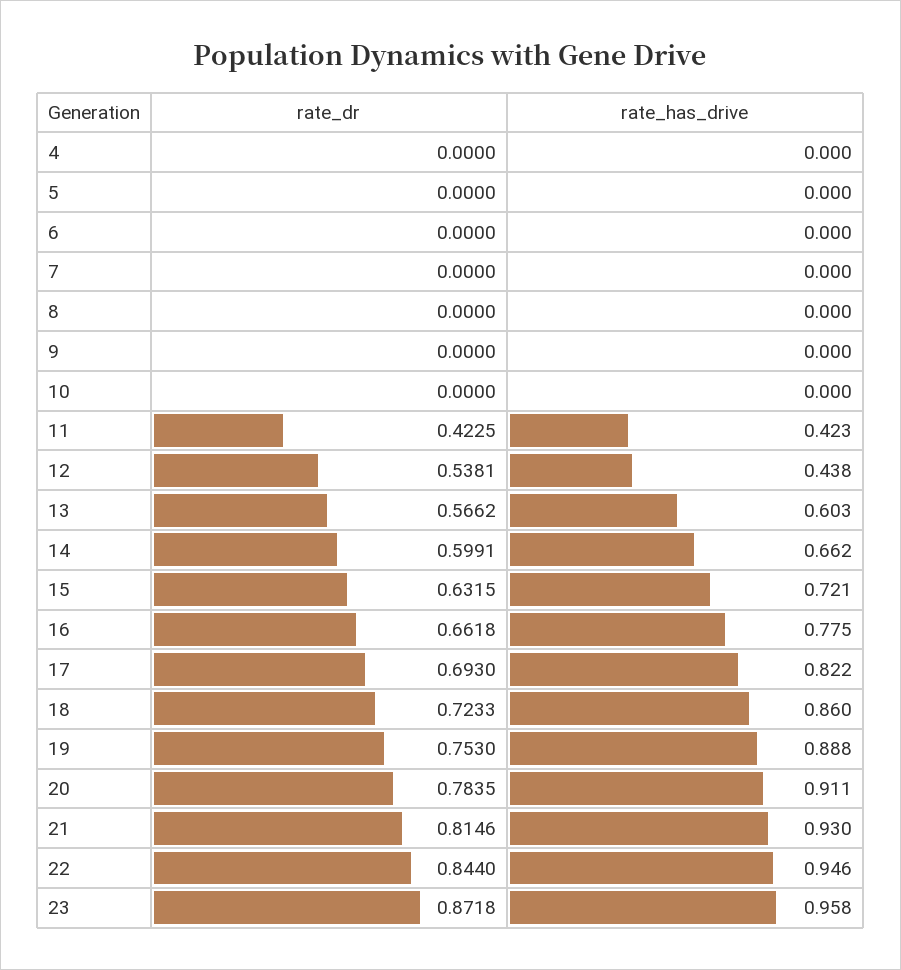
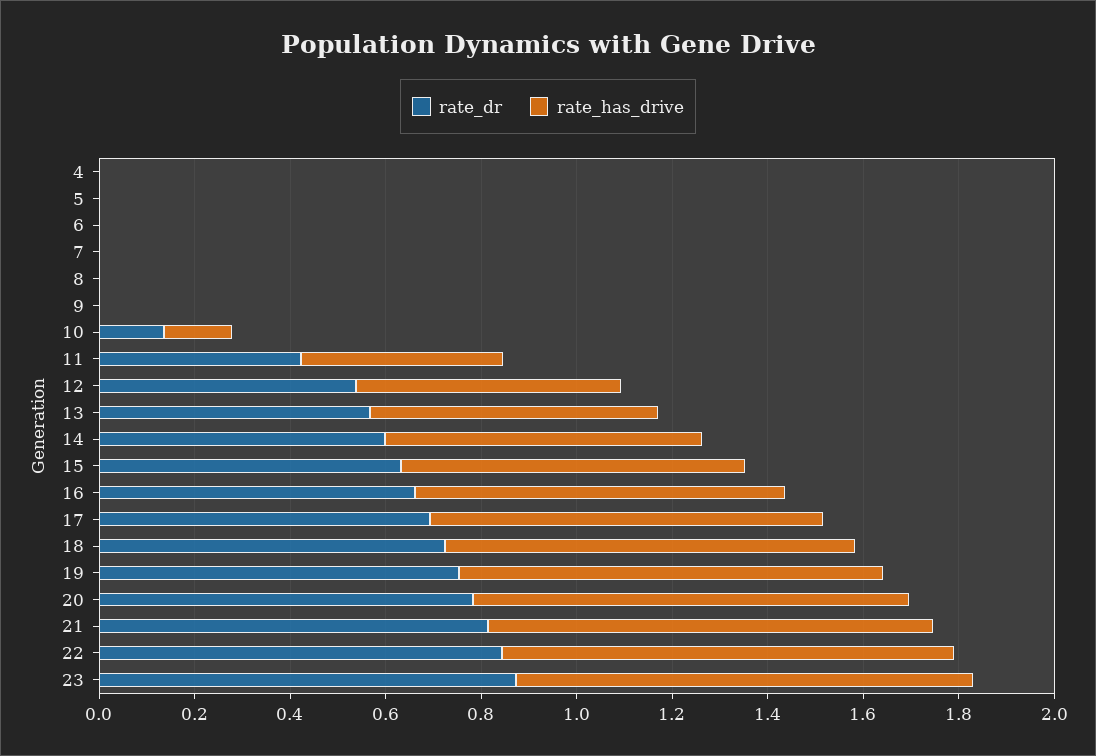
rate_dr, 10: 0 -> 0.15
rate_has_drive, 10: 0 -> 0.15
rate_has_drive, 12: 0.438 -> 0.55

